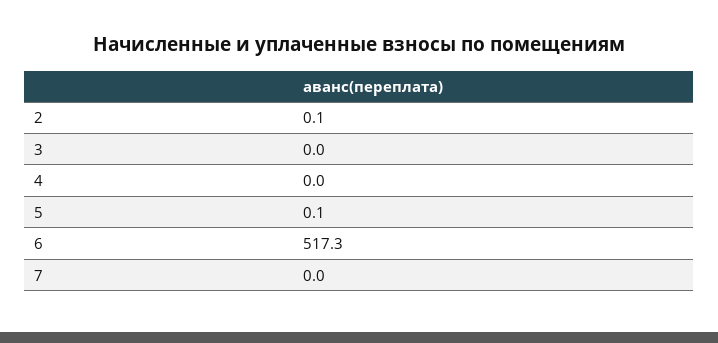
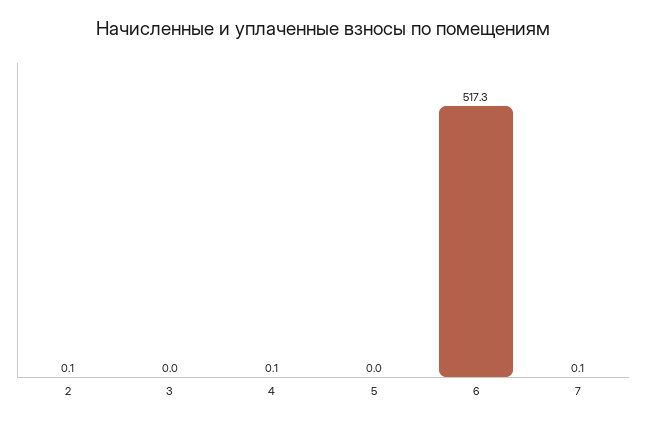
4: 0 -> 0.1
5: 0.1 -> 0
7: 0 -> 0.1

